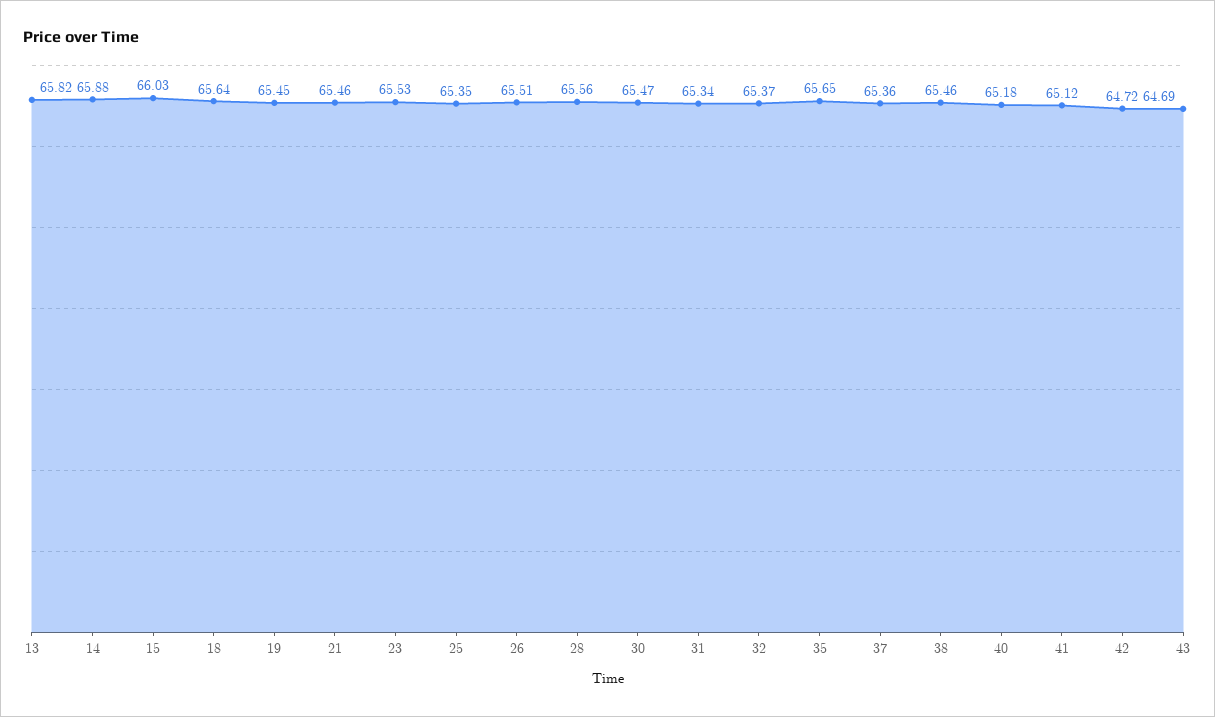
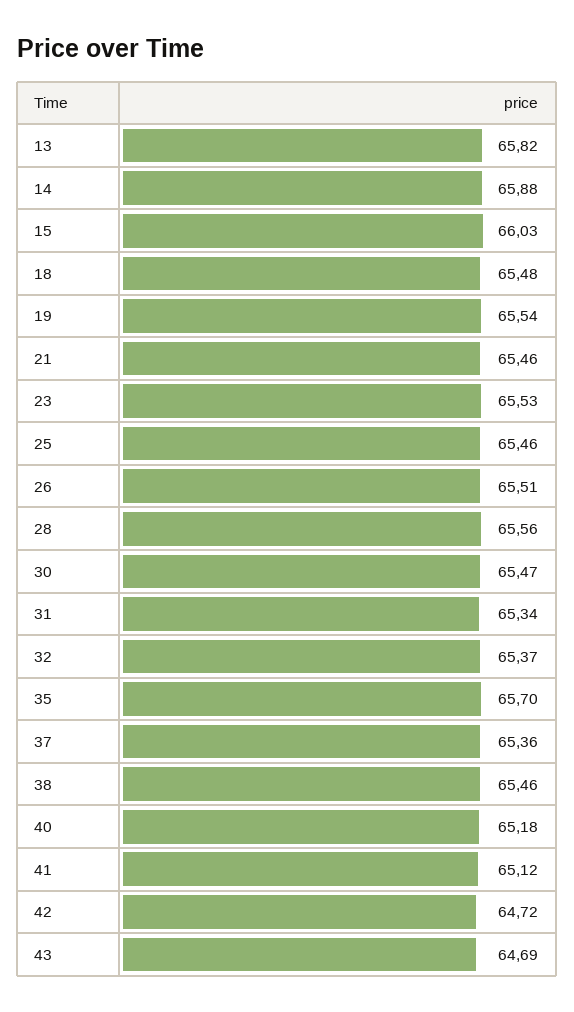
18: 65.64 -> 65.48
19: 65.45 -> 65.54
25: 65.35 -> 65.46
35: 65.65 -> 65.7

